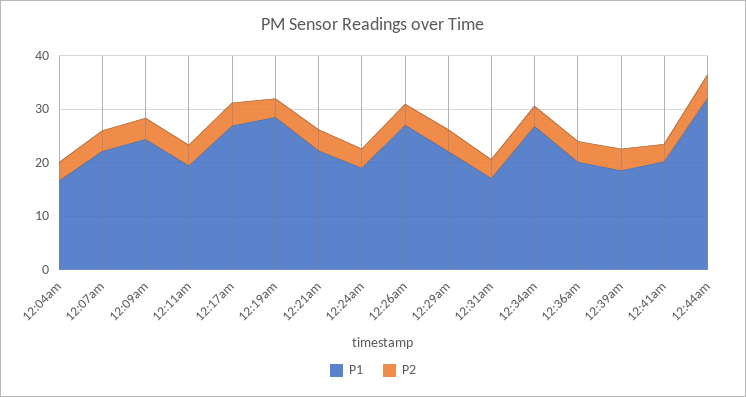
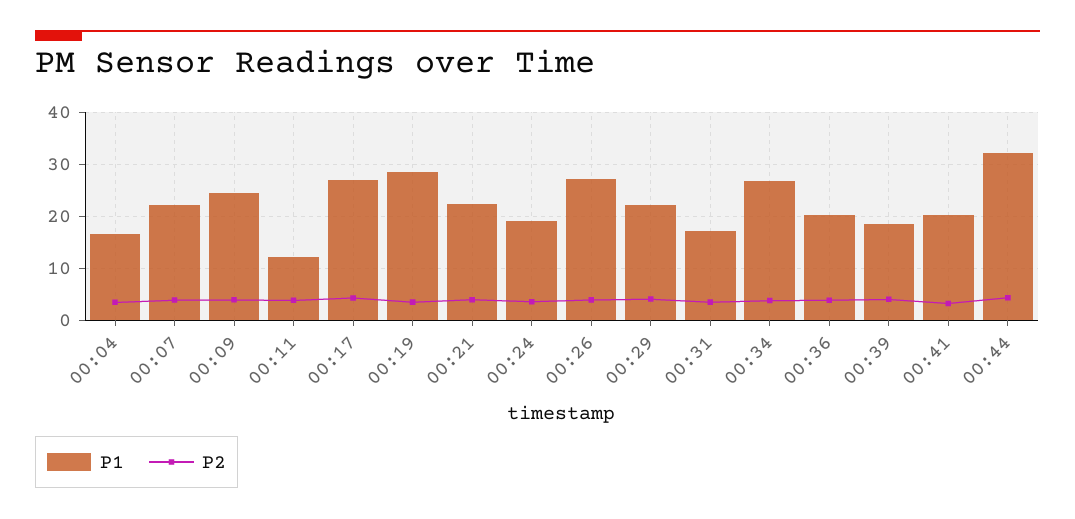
P1, 12:11am: 20 -> 12

